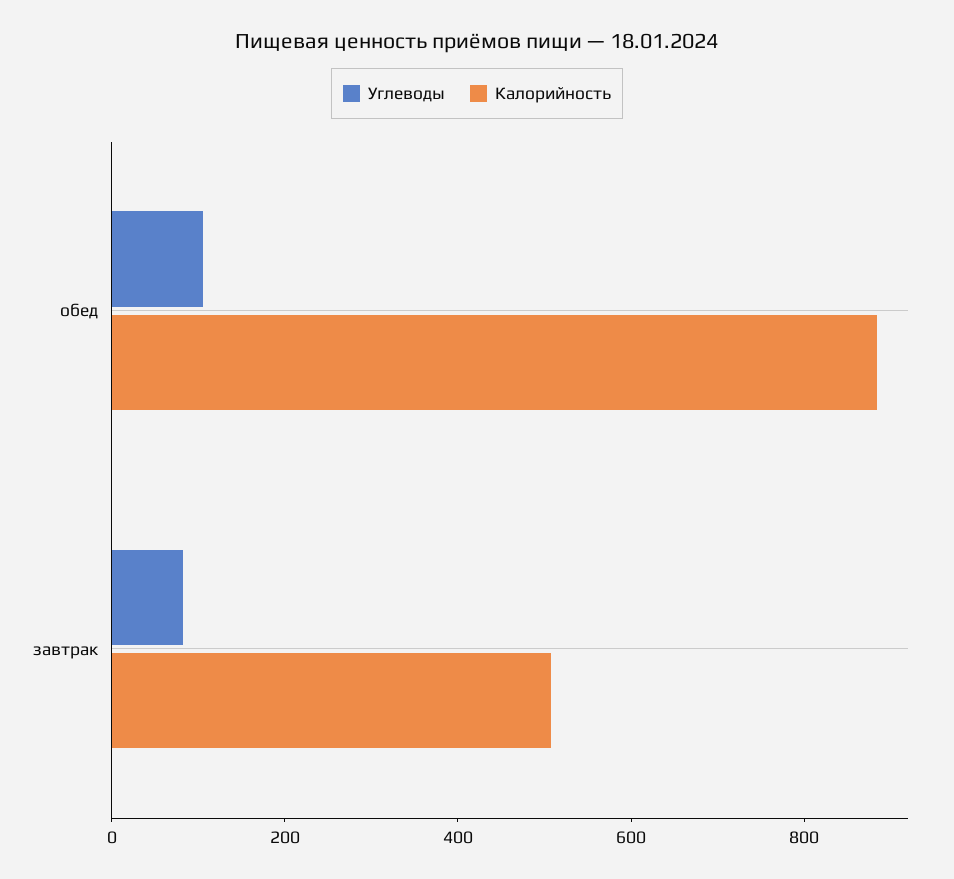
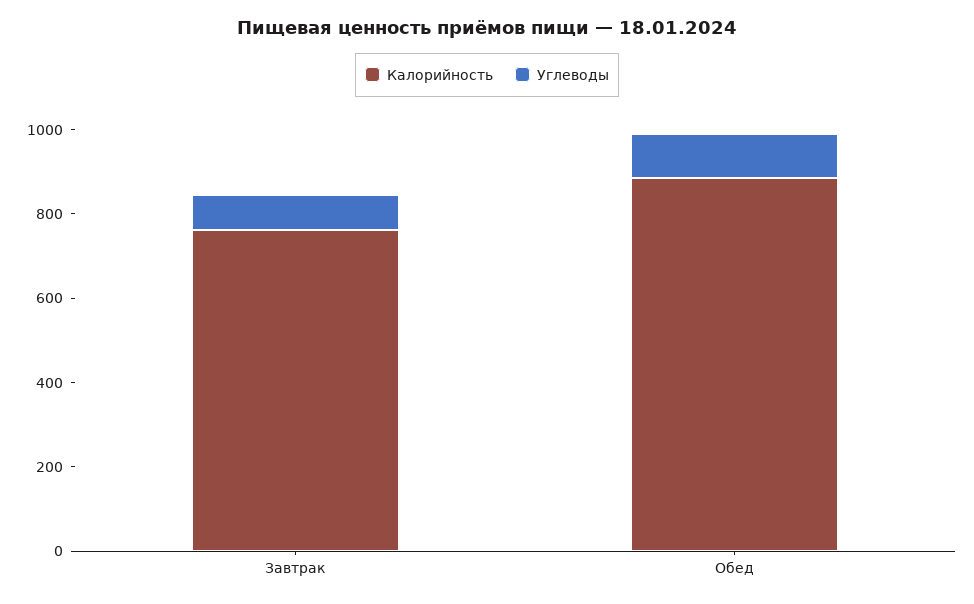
Калорийность, завтрак: 500 -> 750

